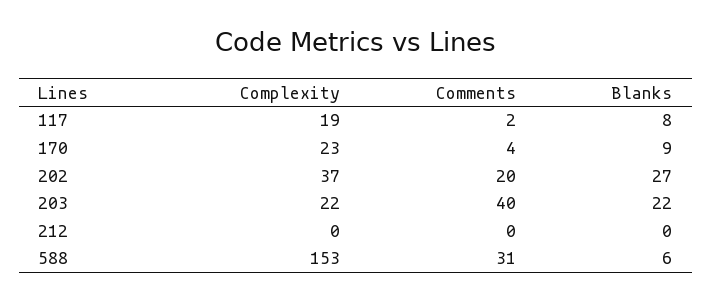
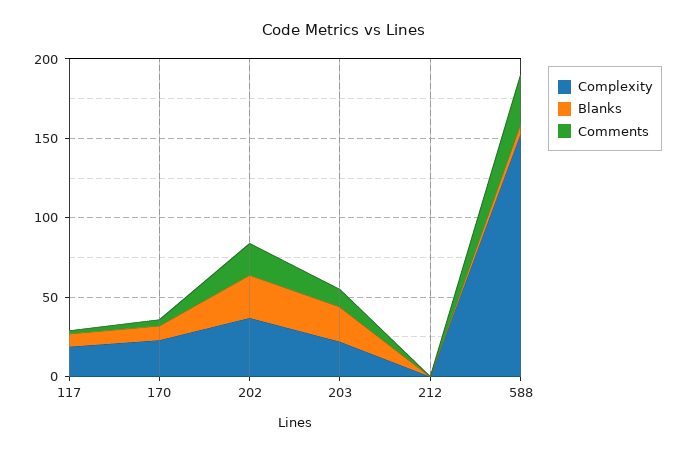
Comments, 203: 40 -> 10

